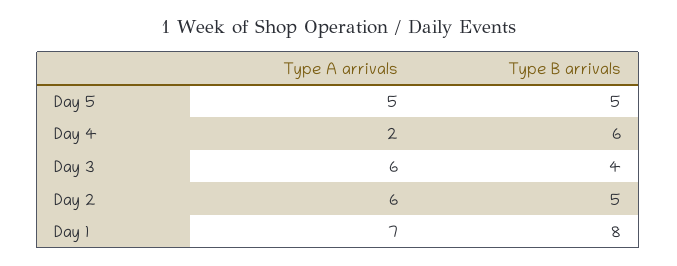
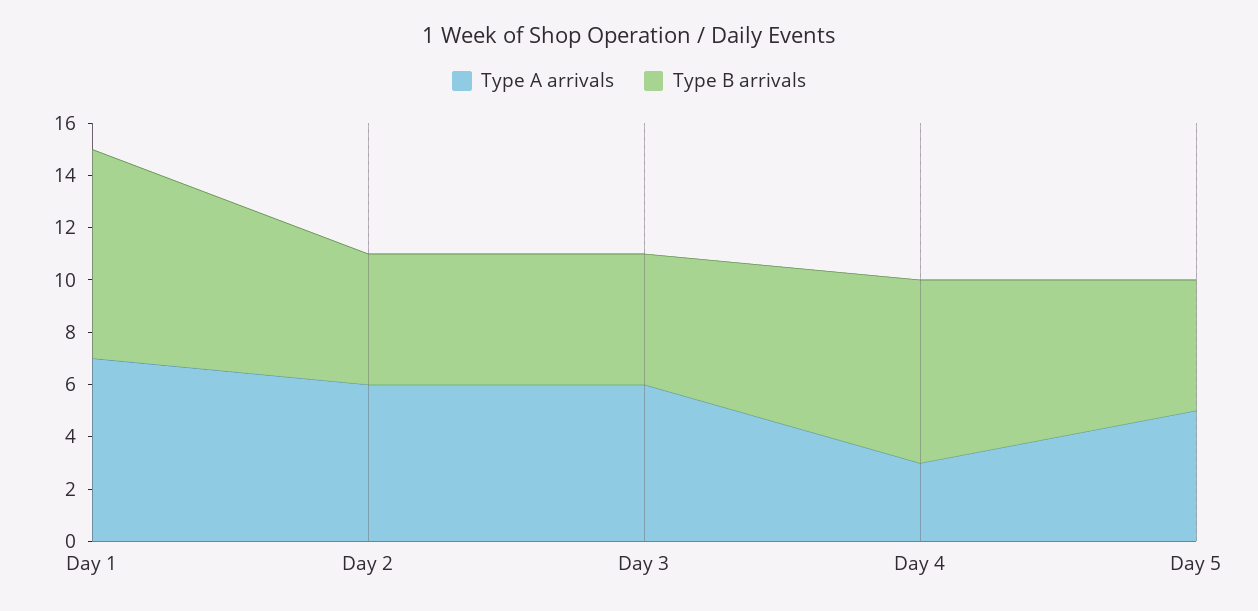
Type A arrivals, Day 4: 2 -> 3
Type B arrivals, Day 4: 6 -> 7
Type B arrivals, Day 3: 4 -> 5

